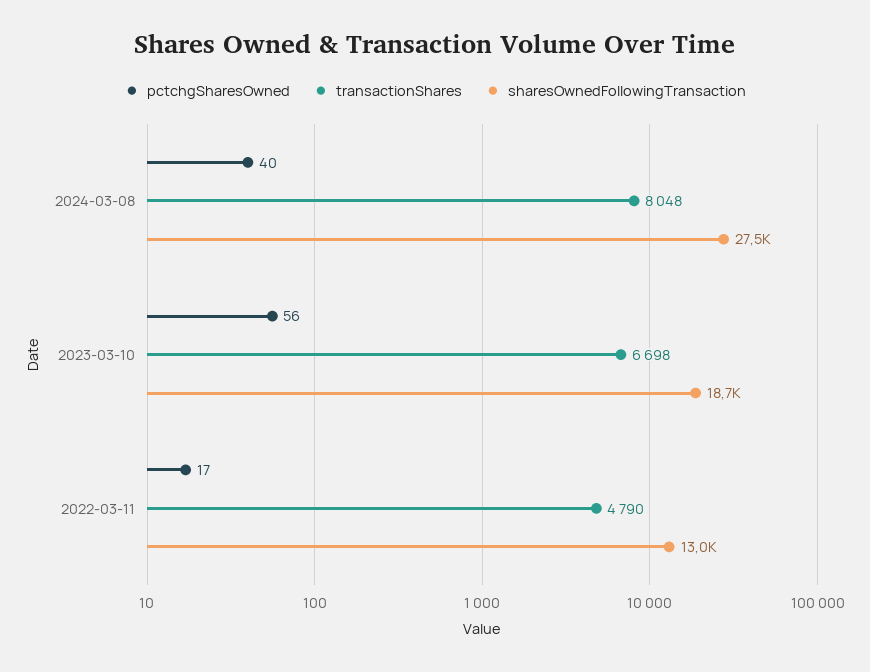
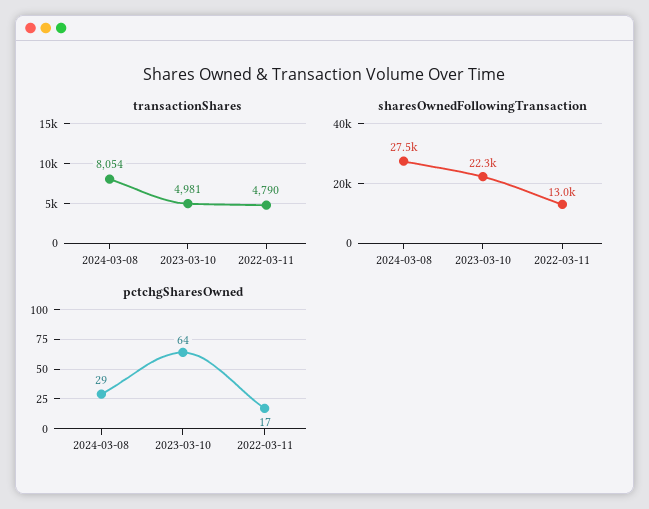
pctchgSharesOwned, 2024-03-08: 40 -> 29
transactionShares, 2024-03-08: 8048 -> 8054
pctchgSharesOwned, 2023-03-10: 56 -> 64
transactionShares, 2023-03-10: 6698 -> 4981
sharesOwnedFollowingTransaction, 2023-03-10: 18700 -> 22300

